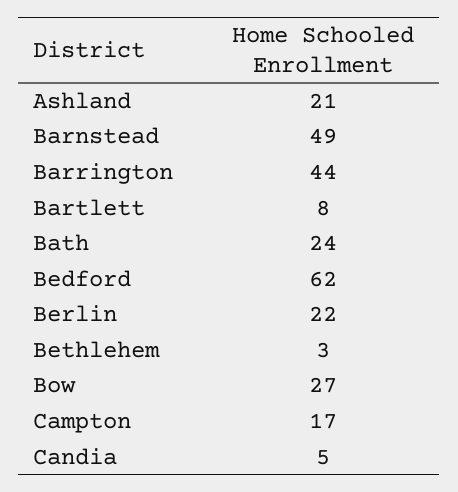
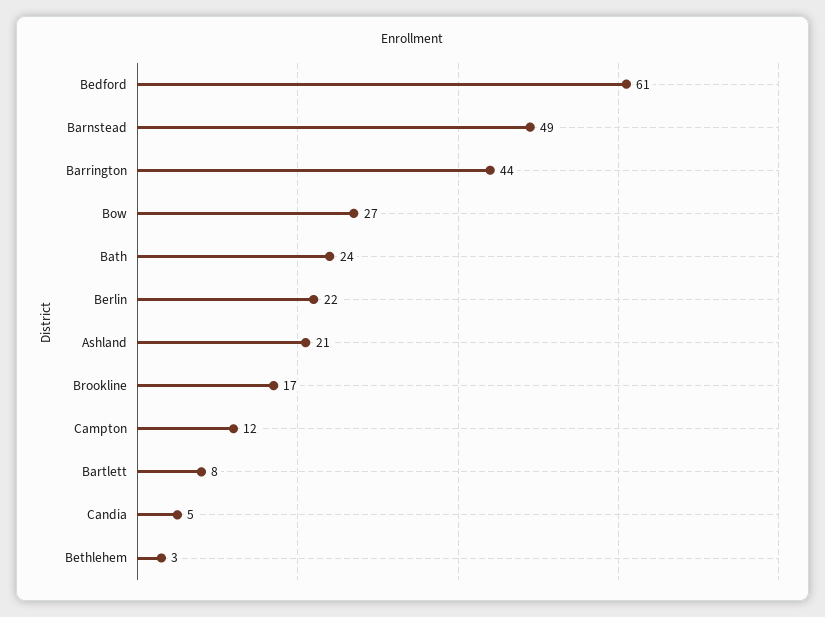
Bedford: 62 -> 61
Campton: 17 -> 12
Brookline: none -> 17

